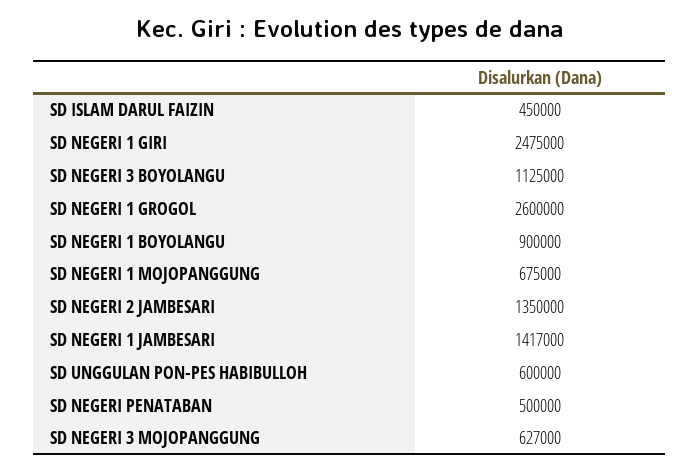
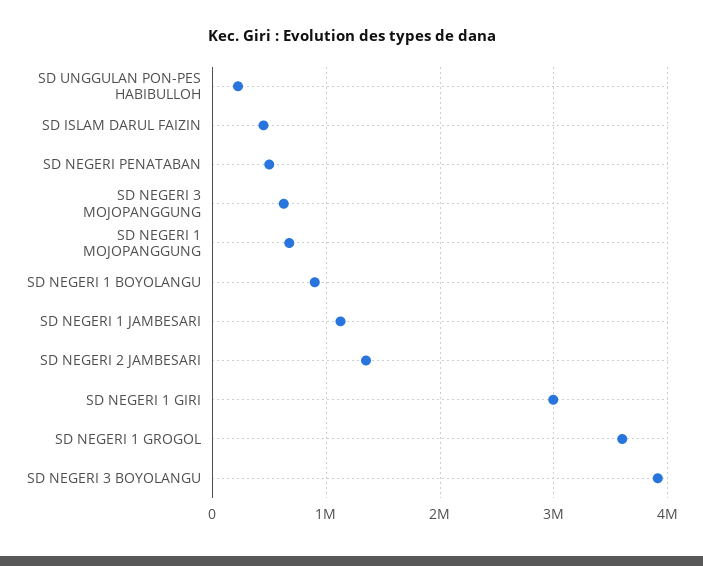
SD NEGERI 1 GIRI: 2475000 -> 3000000
SD NEGERI 3 BOYOLANGU: 1125000 -> 3900000
SD NEGERI 1 GROGOL: 2600000 -> 3600000
SD NEGERI 1 JAMBESARI: 1417000 -> 1100000
SD UNGGULAN PON-PES HABIBULLOH: 600000 -> 200000

